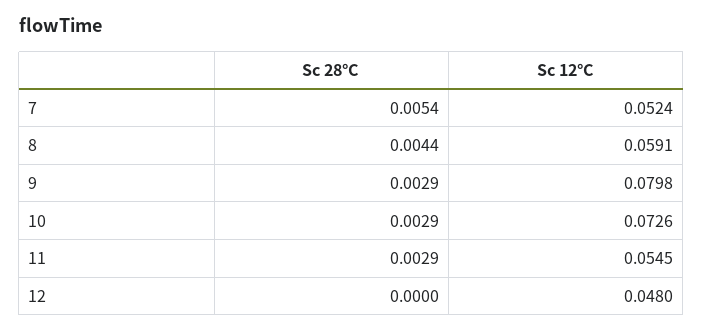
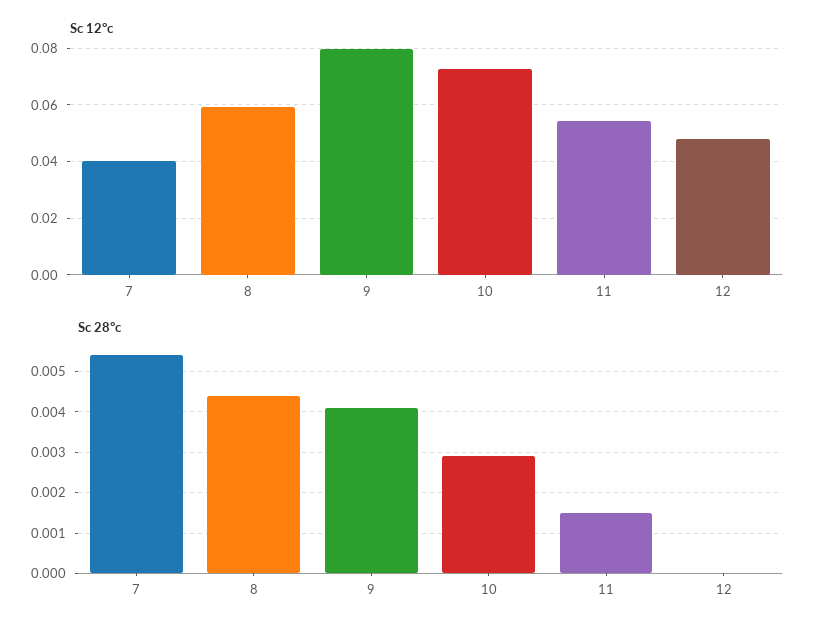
Sc 12°C, 7: 0.0524 -> 0.04
Sc 28°C, 9: 0.0029 -> 0.004
Sc 28°C, 11: 0.0029 -> 0.0015

